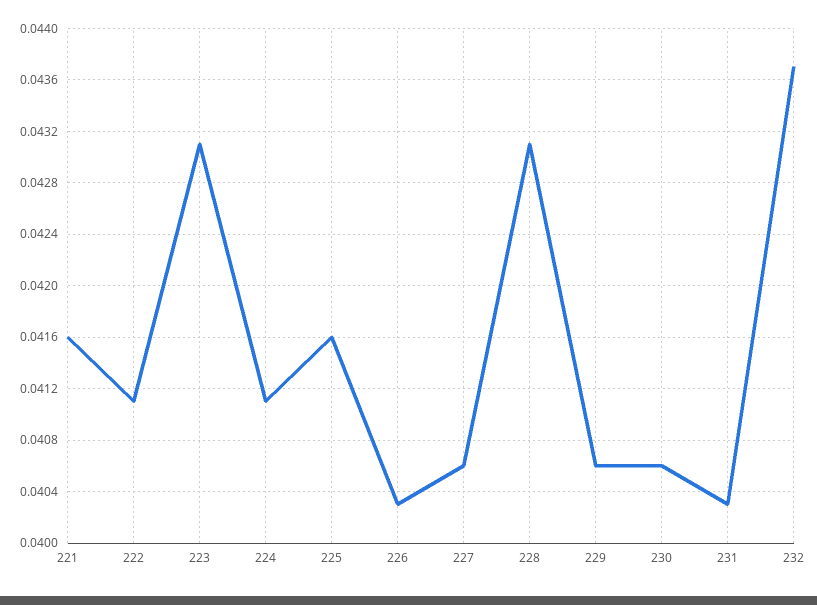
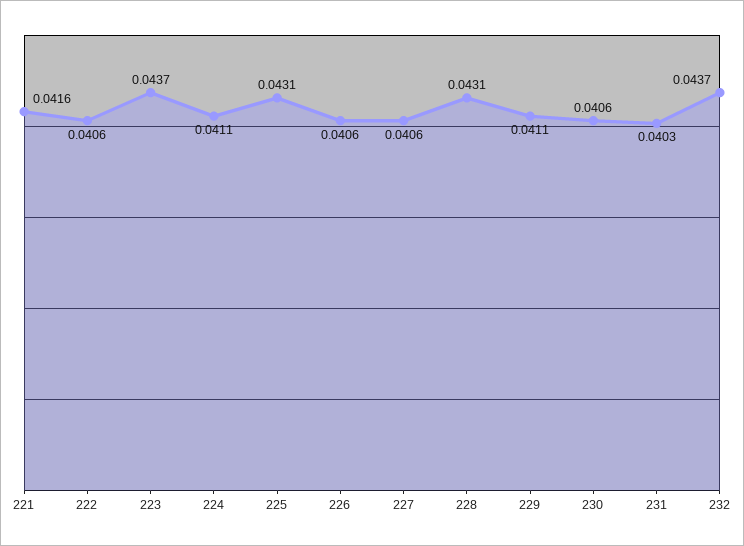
222: 0.0411 -> 0.0406
223: 0.0431 -> 0.0437
225: 0.0416 -> 0.0431
226: 0.0403 -> 0.0406
229: 0.0406 -> 0.0411

